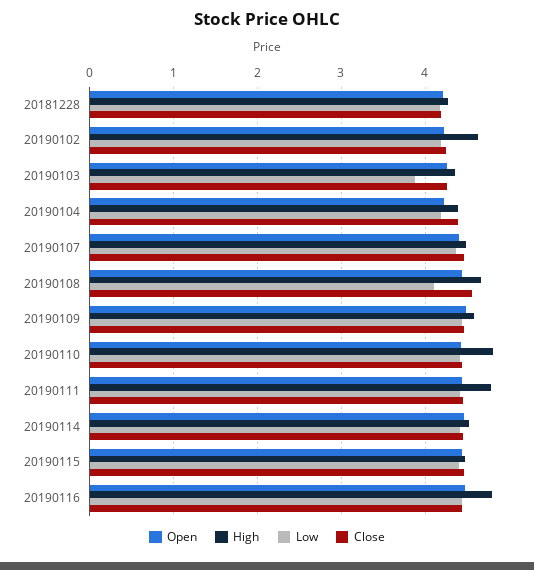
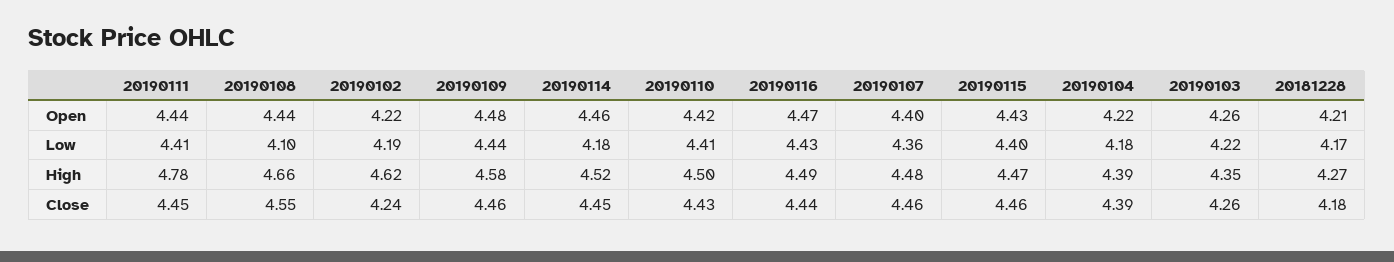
Low, 20190103: 3.9 -> 4.22
High, 20190110: 4.8 -> 4.5
Low, 20190114: 4.4 -> 4.18
High, 20190116: 4.8 -> 4.49

